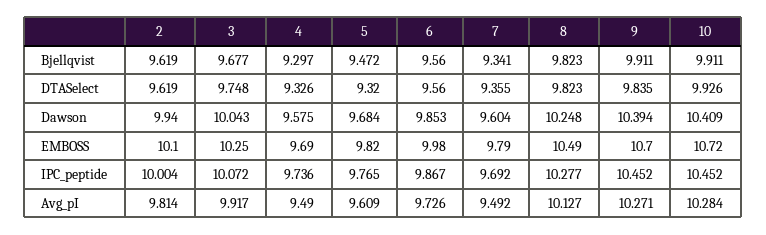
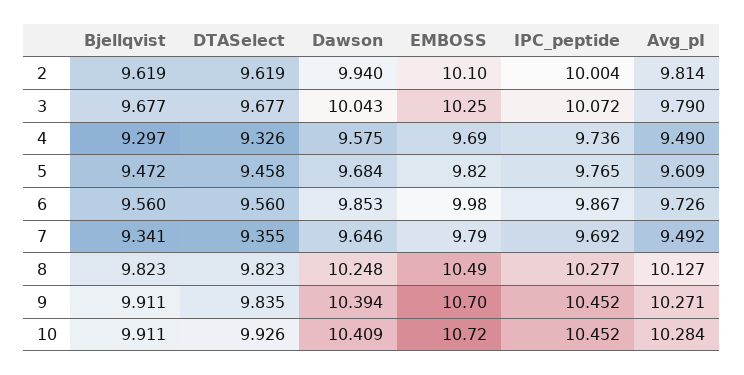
3, DTASelect: 9.748 -> 9.677
5, DTASelect: 9.32 -> 9.458
7, Dawson: 9.604 -> 9.646
3, Avg_pI: 9.917 -> 9.79

